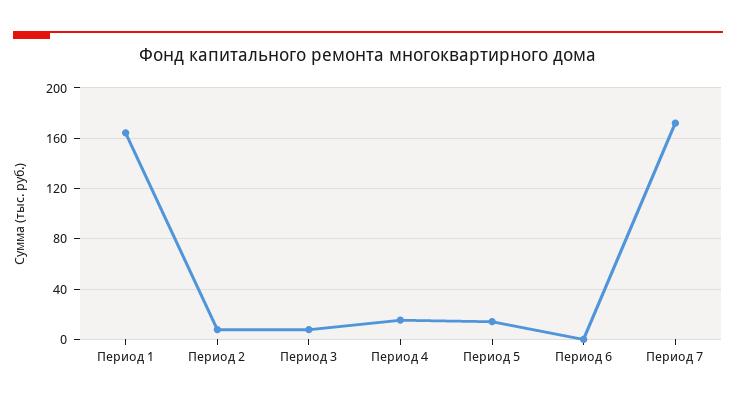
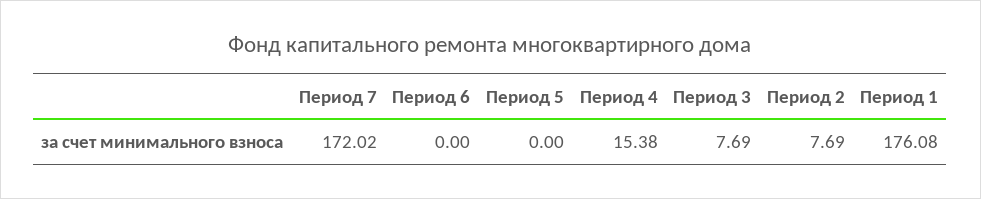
Период 1: 165 -> 176.08
Период 5: 15 -> 0

